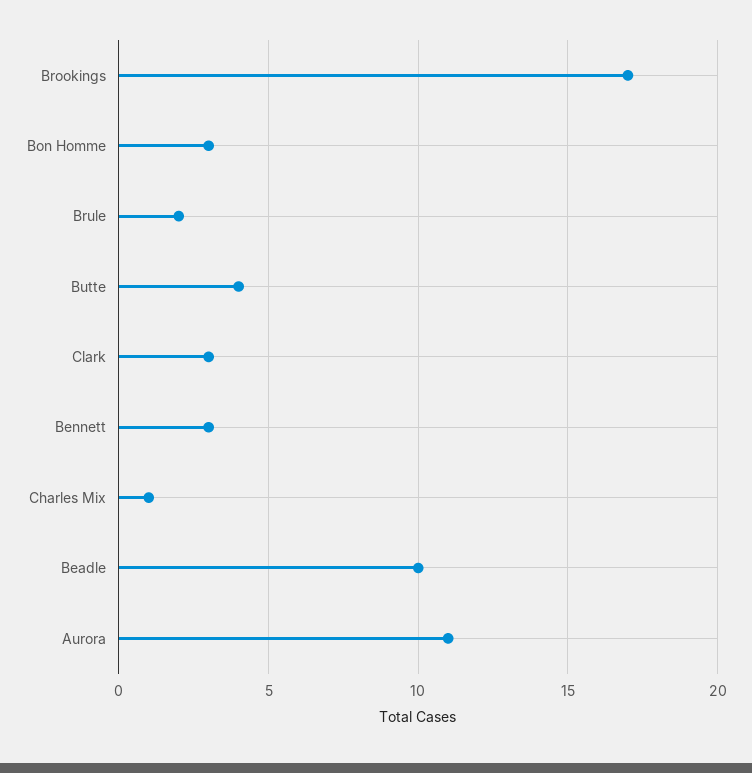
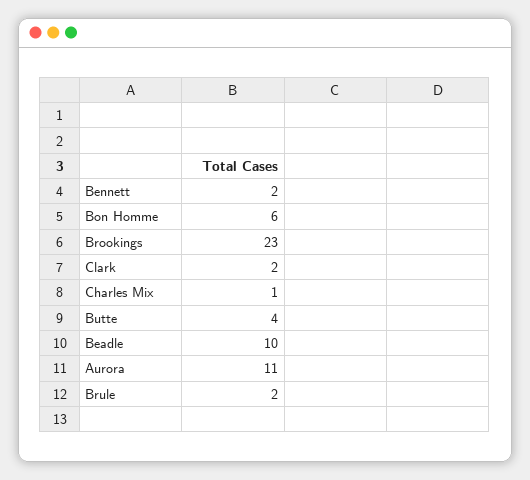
Brookings: 17 -> 23
Bon Homme: 3 -> 6
Clark: 3 -> 2
Bennett: 3 -> 2

